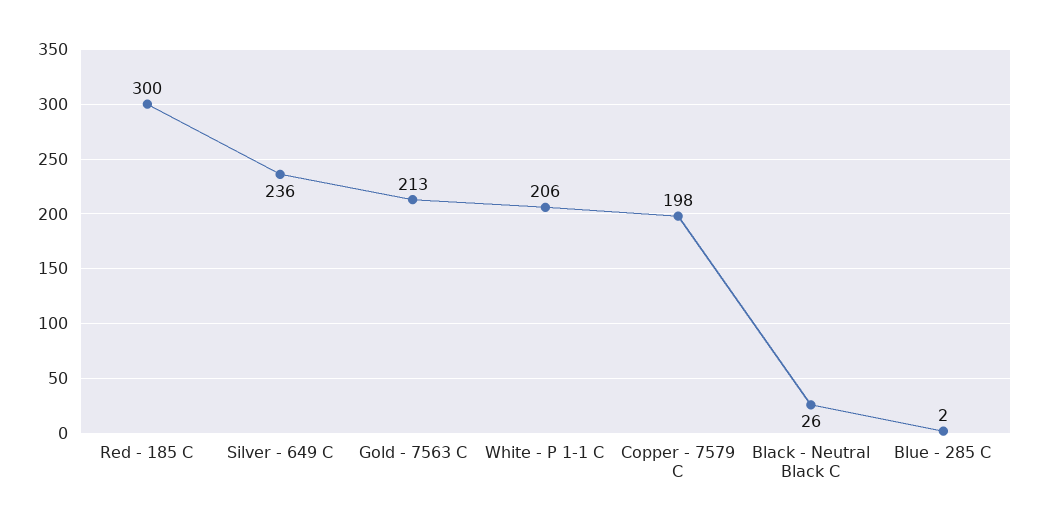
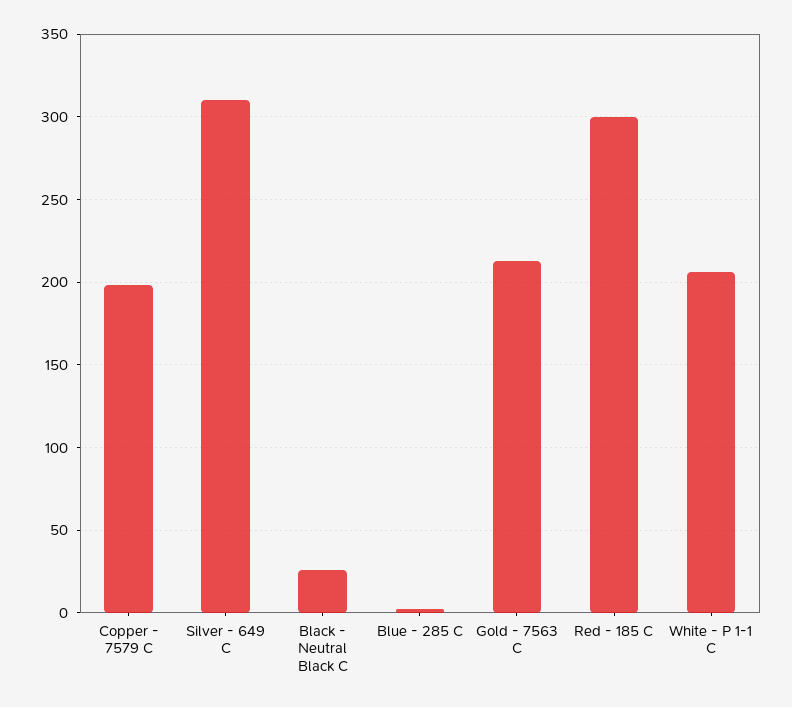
Silver - 649 C: 236 -> 310

